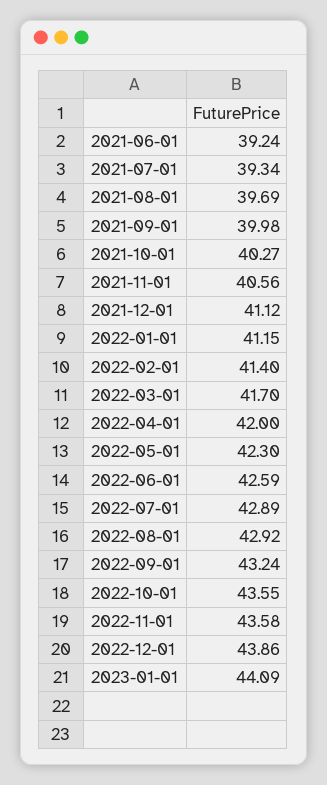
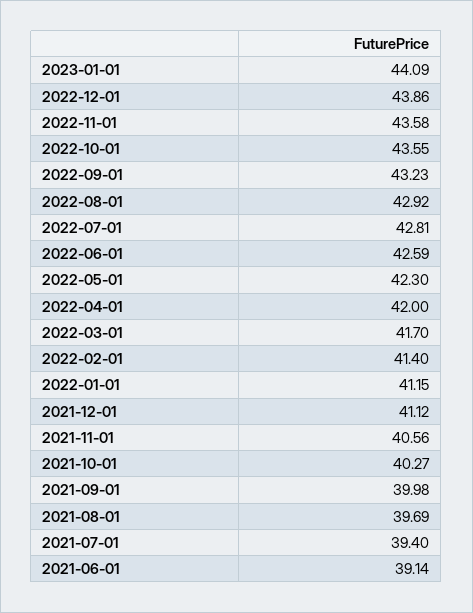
2021-06-01: 39.24 -> 39.14
2021-07-01: 39.34 -> 39.4
2022-07-01: 42.89 -> 42.81
2022-09-01: 43.24 -> 43.23

